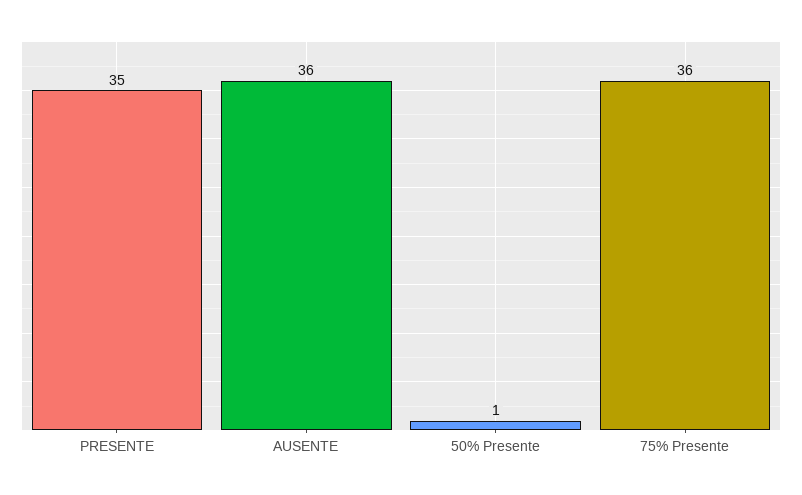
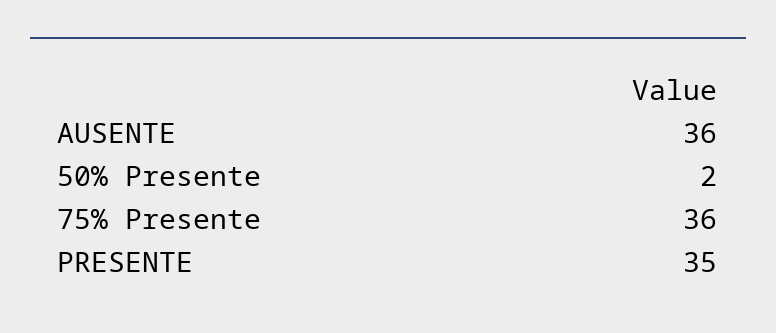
50% Presente: 1 -> 2

